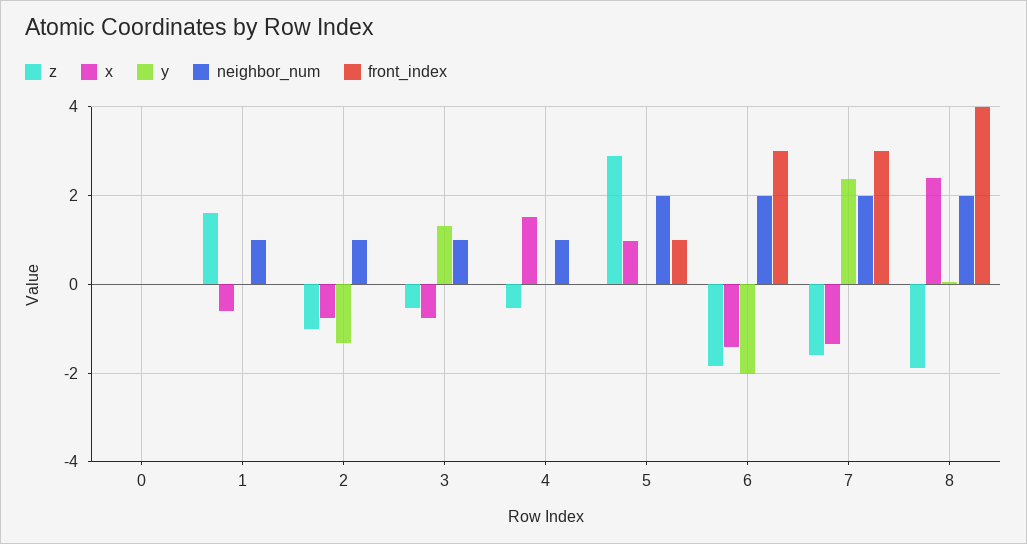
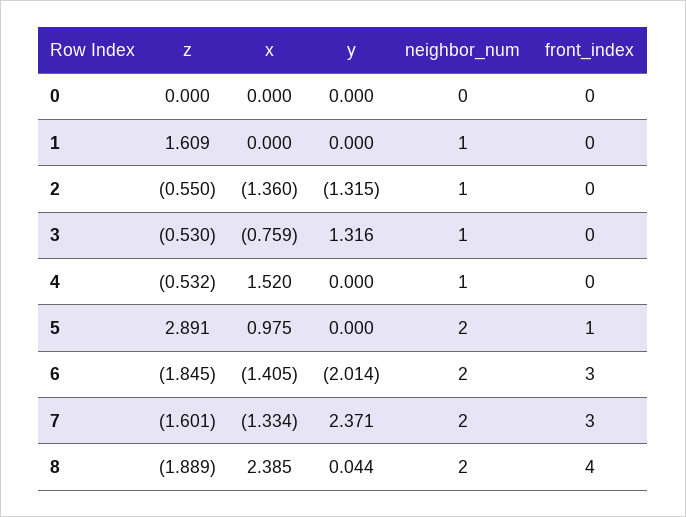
x, 1: -0.6 -> 0
z, 2: -1 -> -0.55
x, 2: -0.8 -> -1.36

